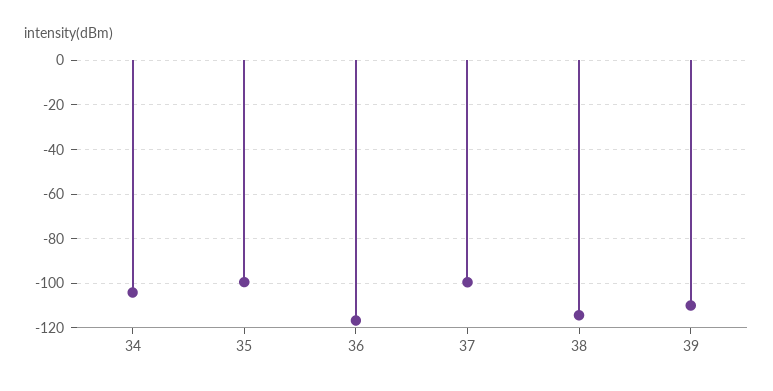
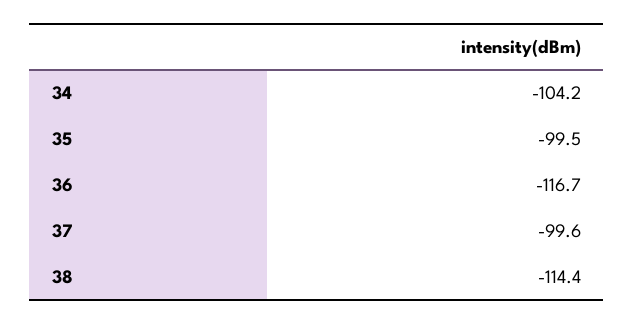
39: -110 -> none

